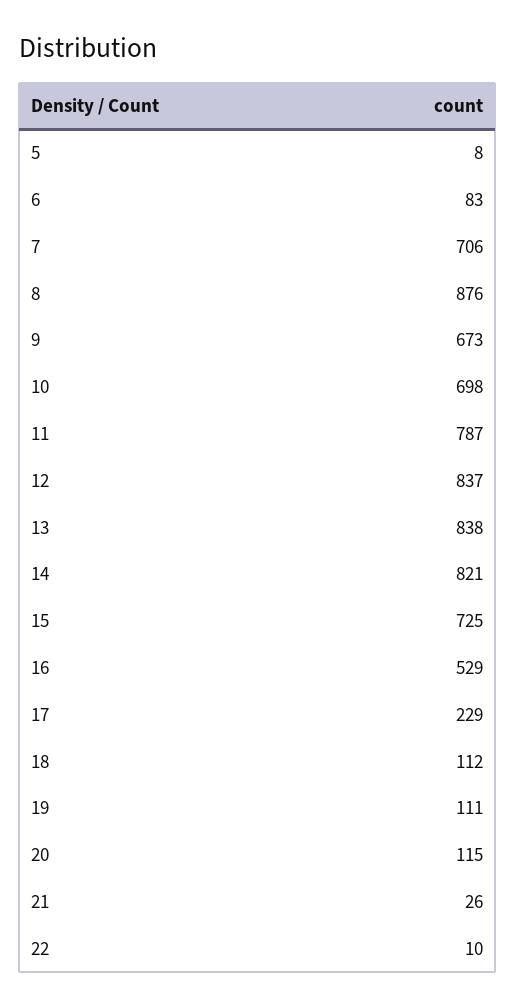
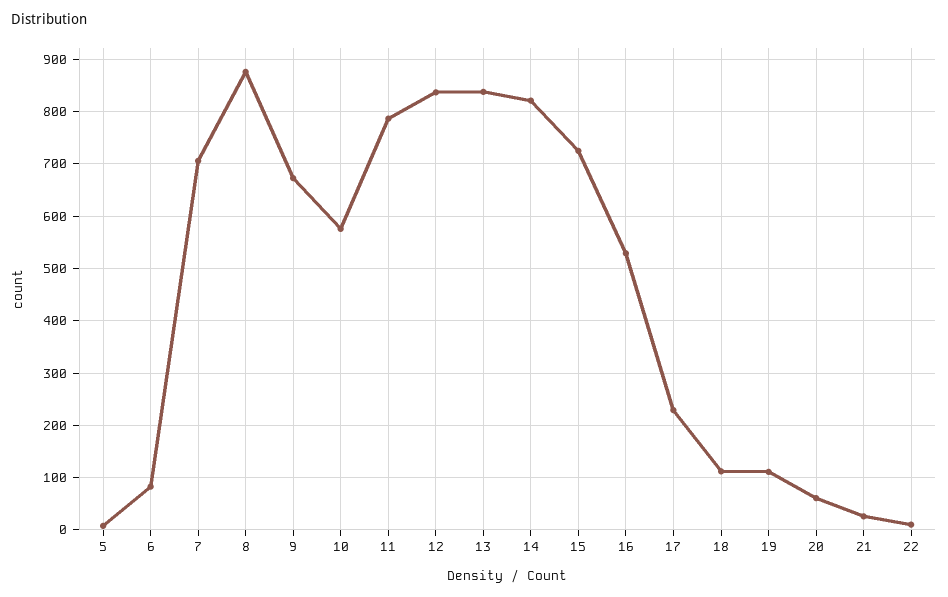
10: 698 -> 580
20: 115 -> 60

